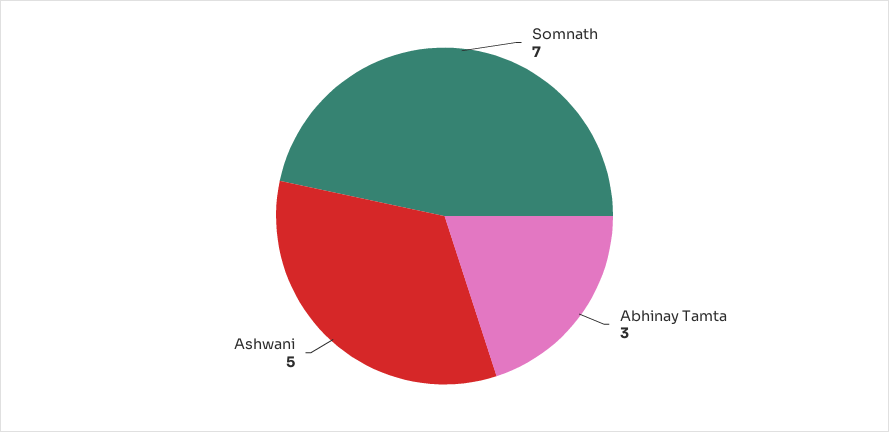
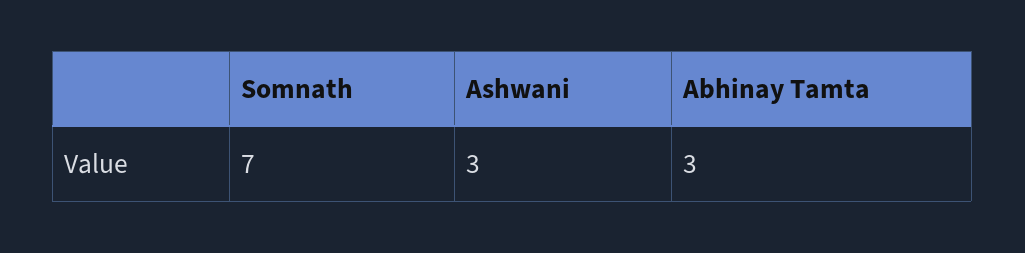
Ashwani: 5 -> 3

